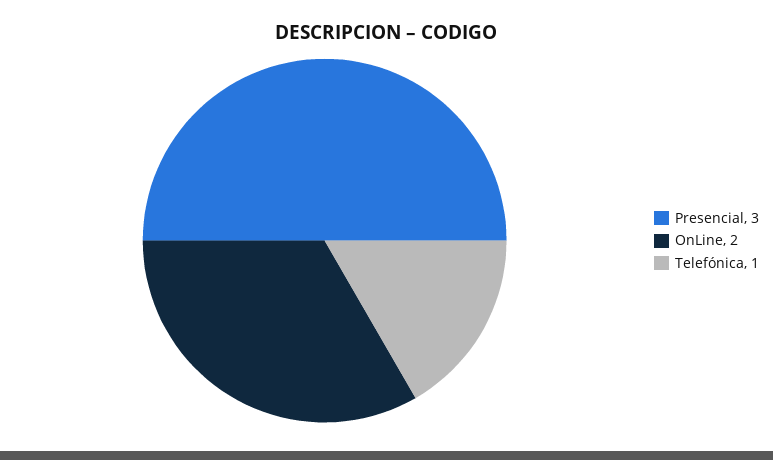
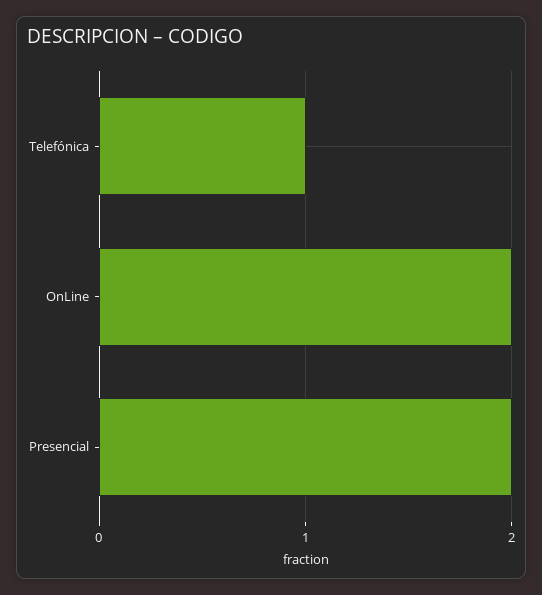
Presencial: 3 -> 2

